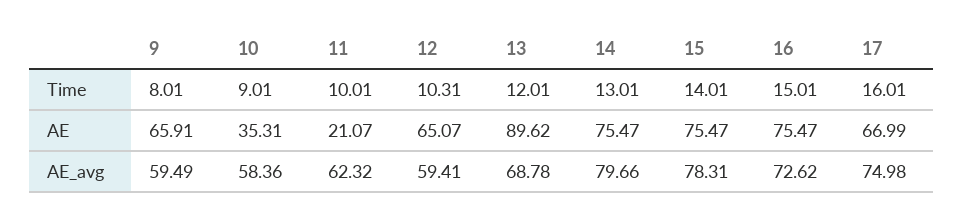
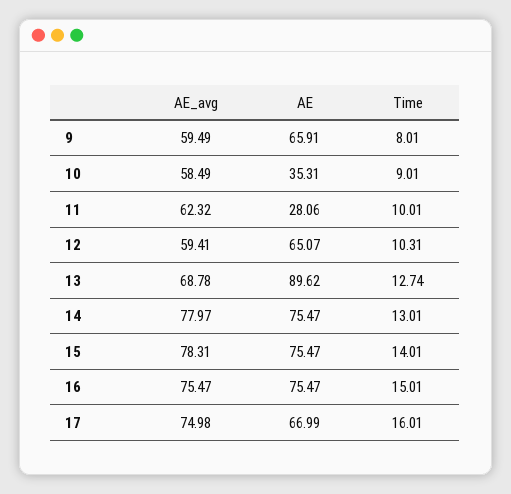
13, Time: 12.01 -> 12.74
11, AE: 21.07 -> 28.06
10, AE_avg: 58.36 -> 58.49
14, AE_avg: 79.66 -> 77.97
16, AE_avg: 72.62 -> 75.47

